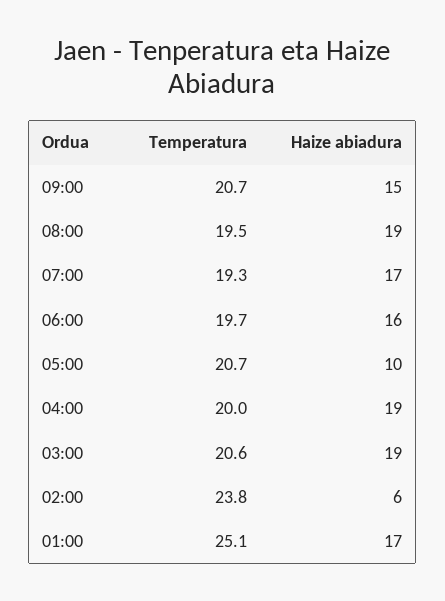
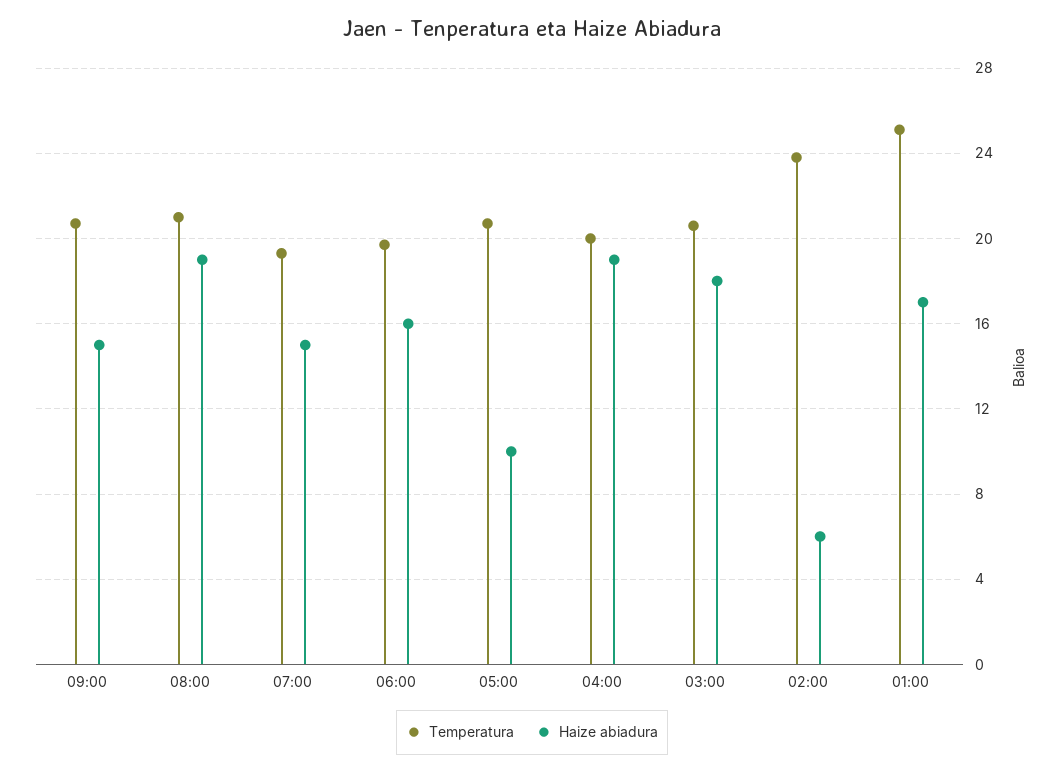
Temperatura, 08:00: 19.5 -> 21
Haize abiadura, 07:00: 17 -> 15
Haize abiadura, 03:00: 19 -> 18

